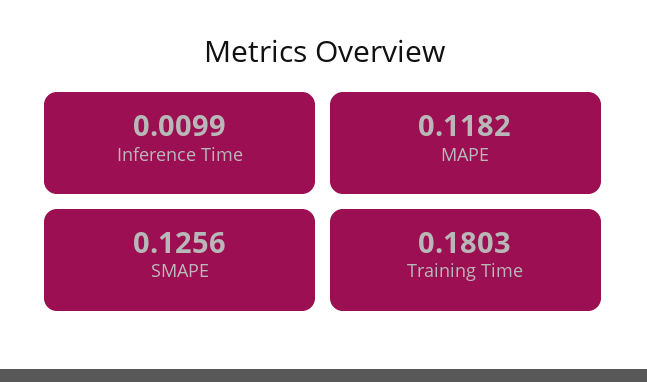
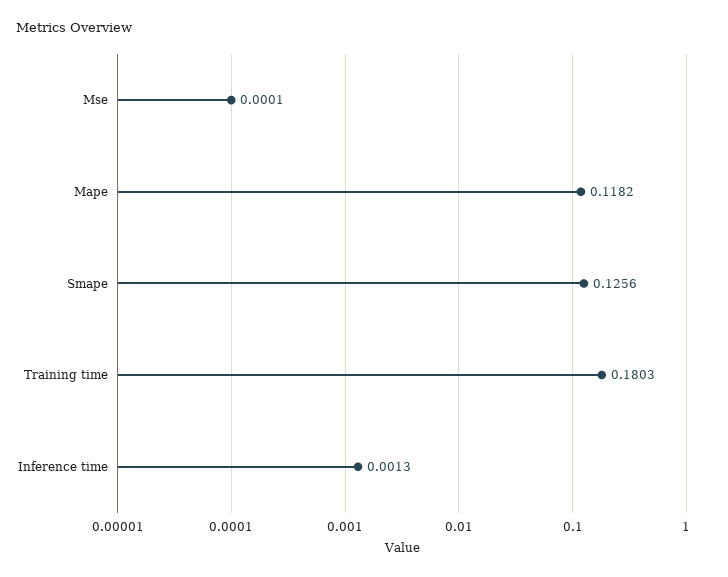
Inference Time: 0.0099 -> 0.0013
Mse: none -> 0.0001

